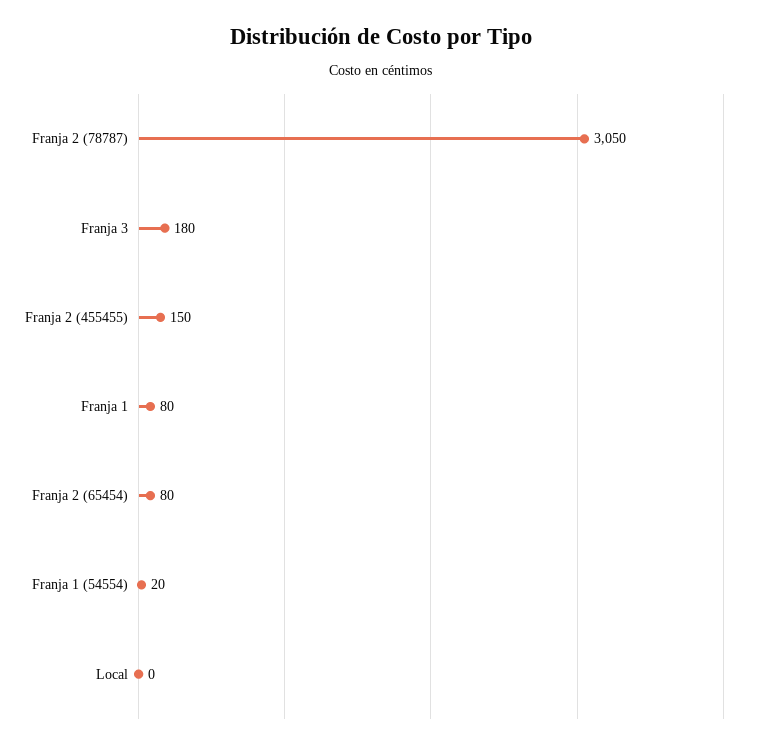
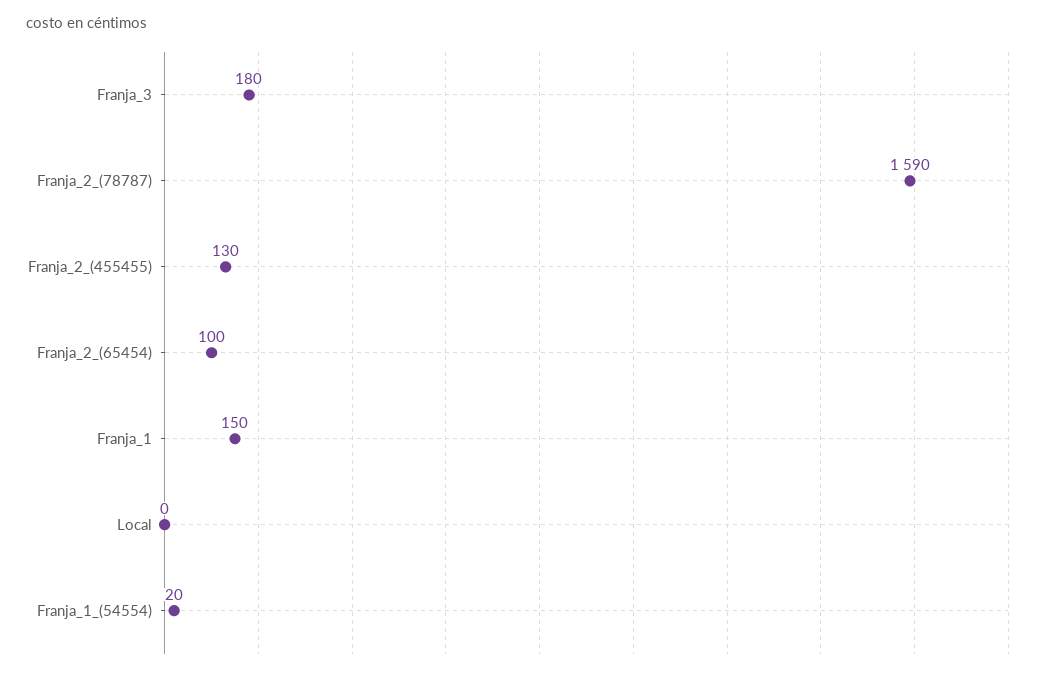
Franja 2 (78787): 3050 -> 1590
Franja 2 (455455): 150 -> 130
Franja 1: 80 -> 150
Franja 2 (65454): 80 -> 100

